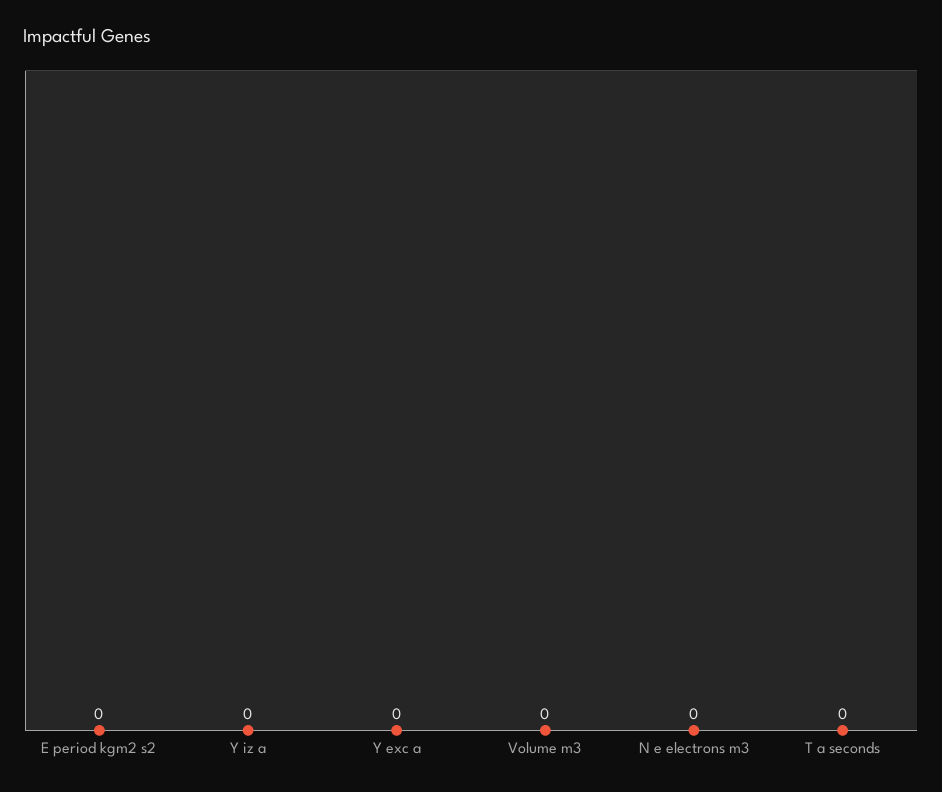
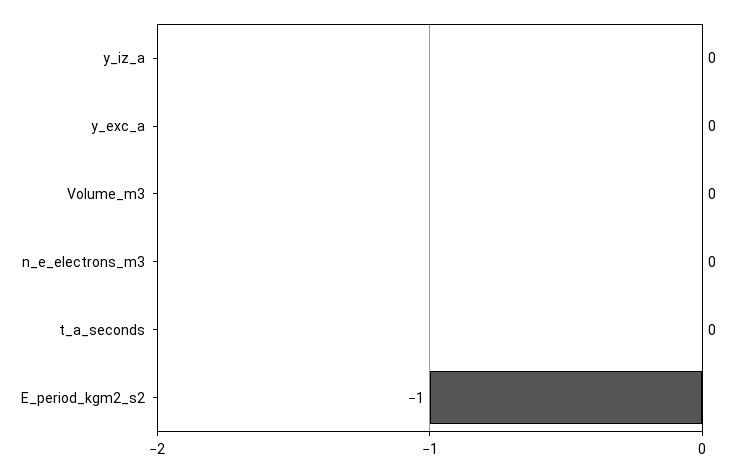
E period kgm2 s2: 0 -> -1

